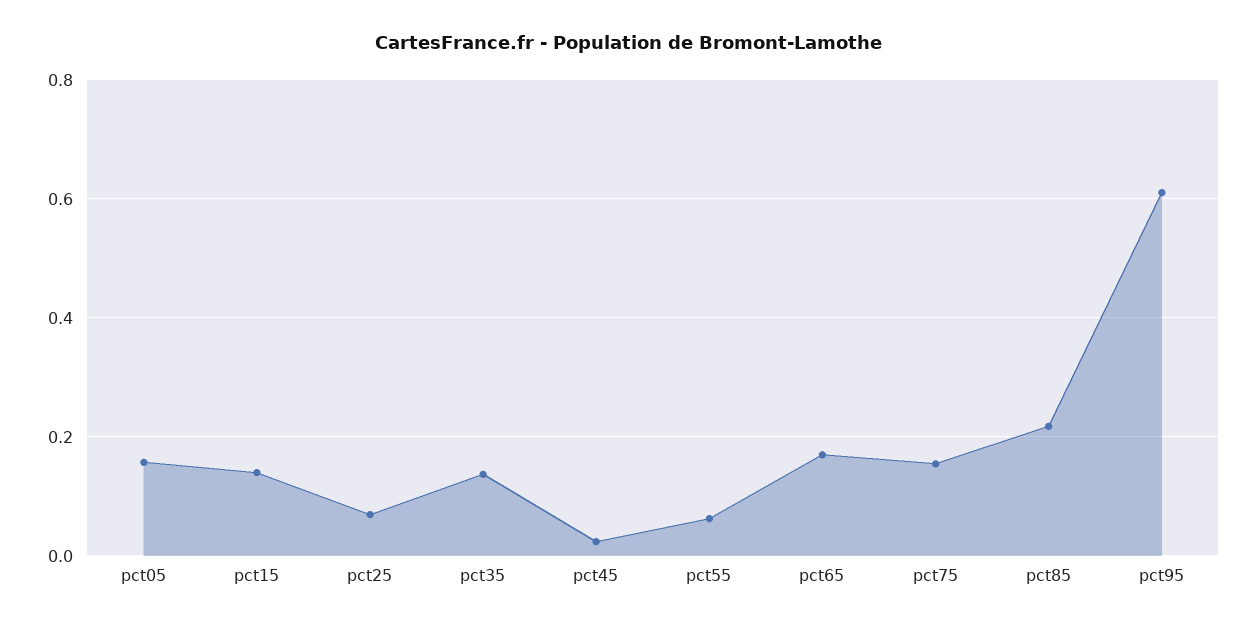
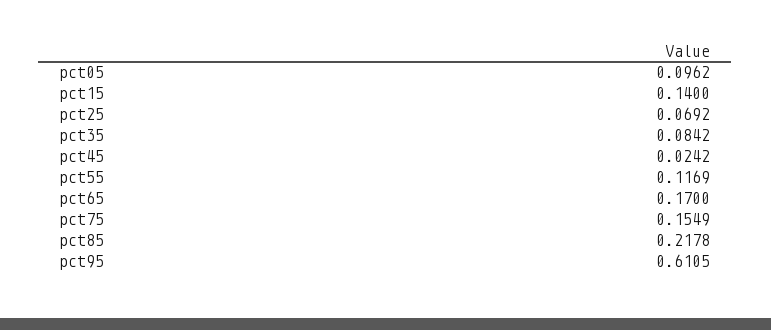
pct05: 0.16 -> 0.0962
pct35: 0.14 -> 0.0842
pct55: 0.06 -> 0.1169

